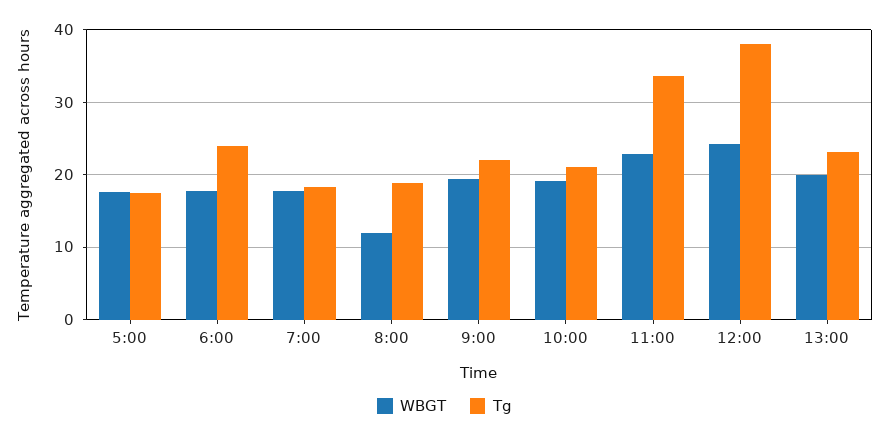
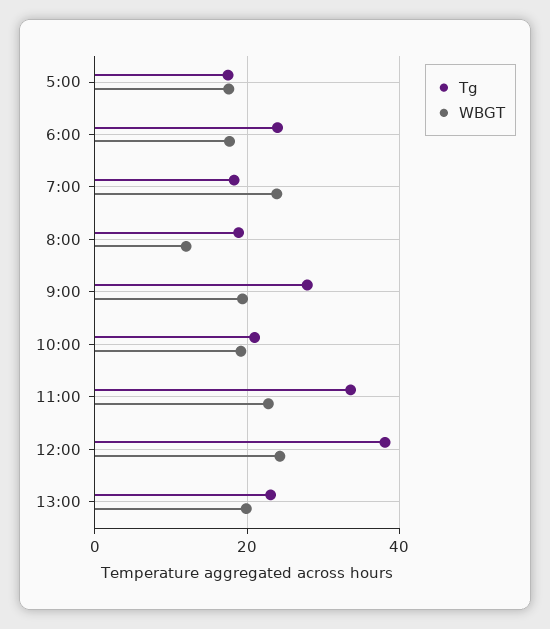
WBGT, 7:00: 18 -> 24
Tg, 9:00: 22 -> 28

